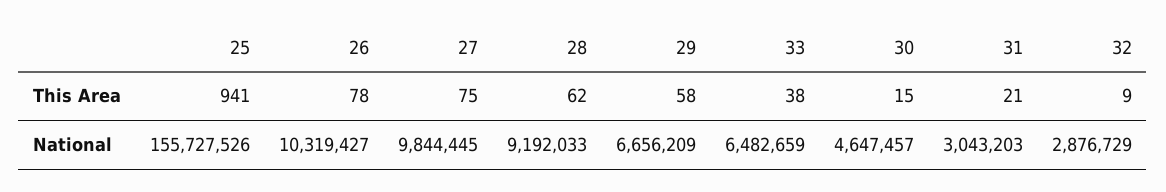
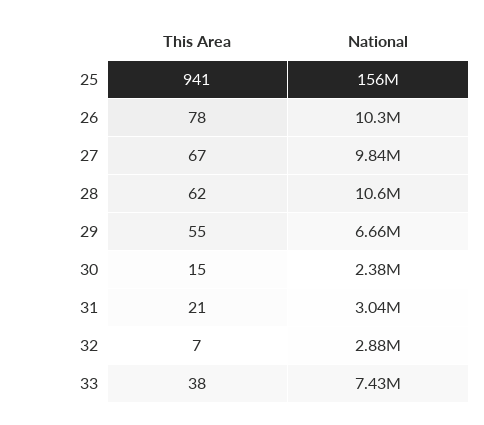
27, This Area: 75 -> 67
29, This Area: 58 -> 55
32, This Area: 9 -> 7
28, National: 9192033 -> 10600000
33, National: 6482659 -> 7430000
30, National: 4647457 -> 2380000

